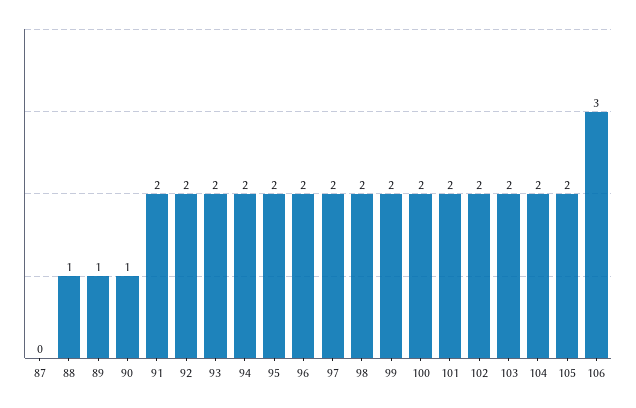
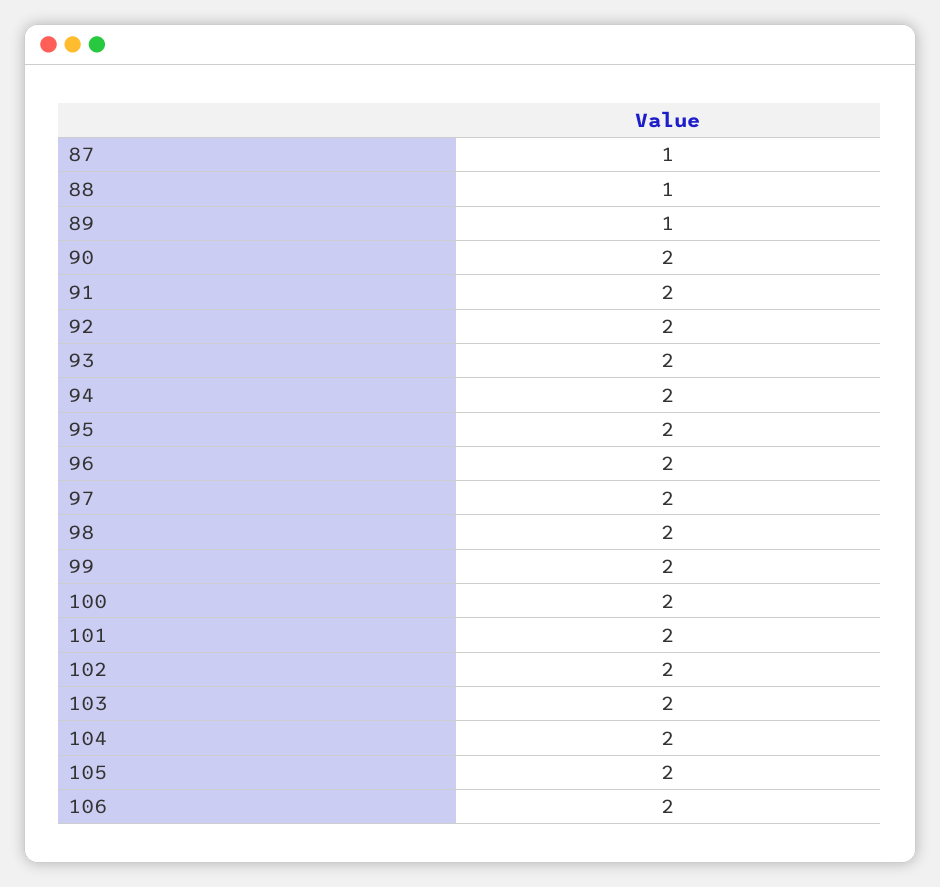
87: 0 -> 1
90: 1 -> 2
106: 3 -> 2

